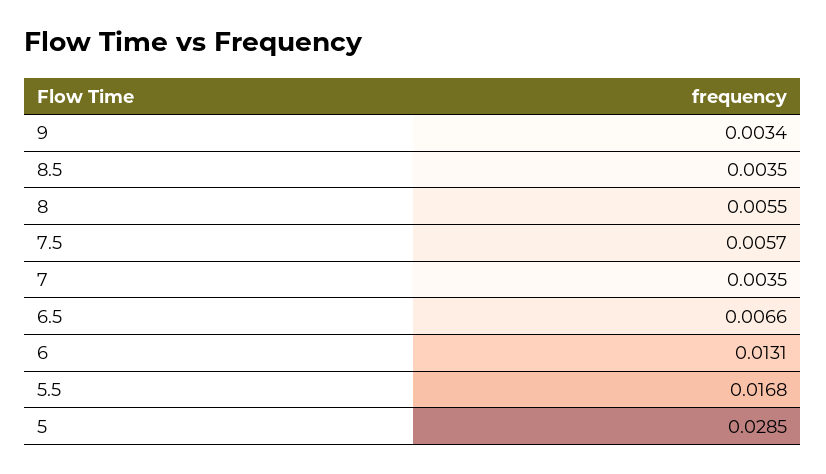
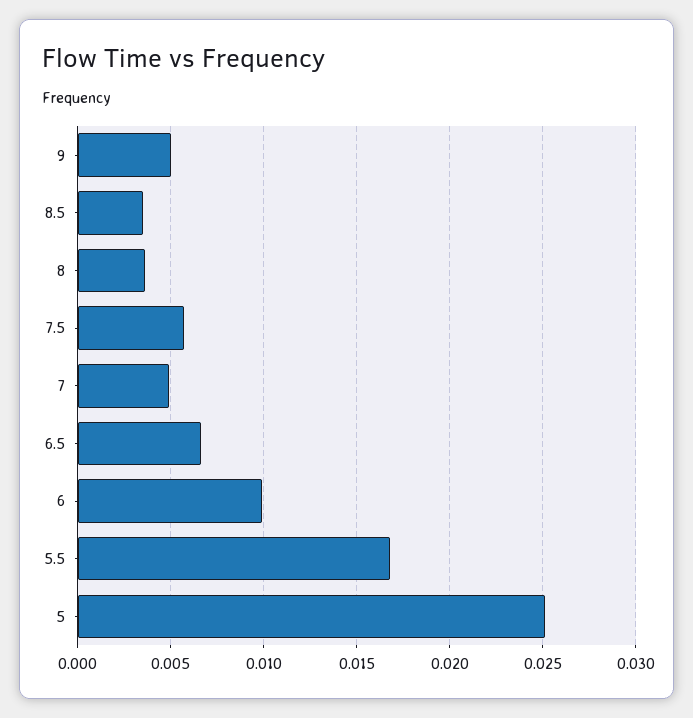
9: 0.0034 -> 0.005
8: 0.0055 -> 0.0035
7: 0.0035 -> 0.005
6: 0.0131 -> 0.01
5: 0.0285 -> 0.025

